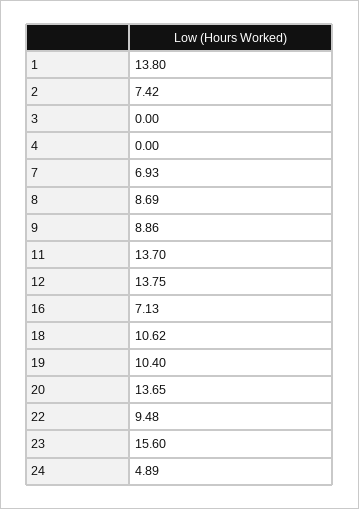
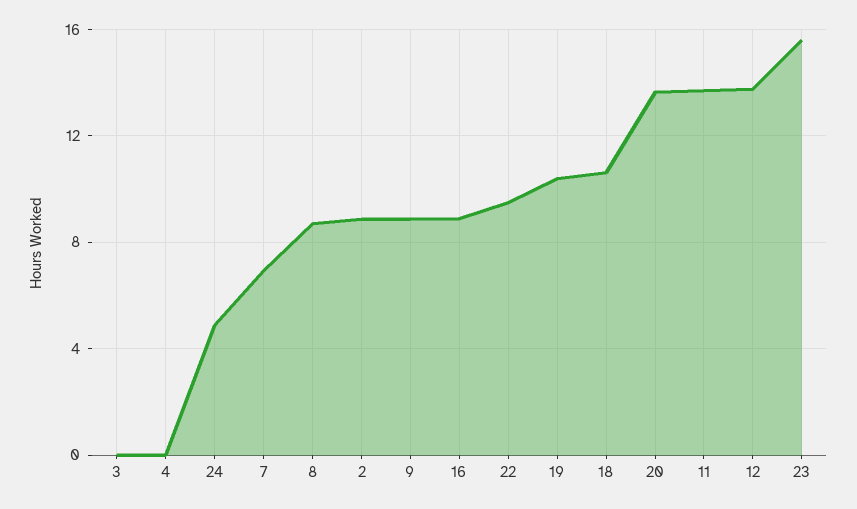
1: 13.8 -> none
2: 7.42 -> 9
16: 7.13 -> 9

